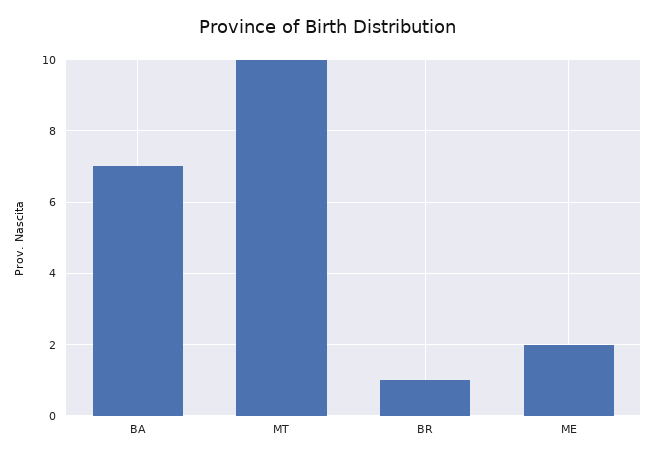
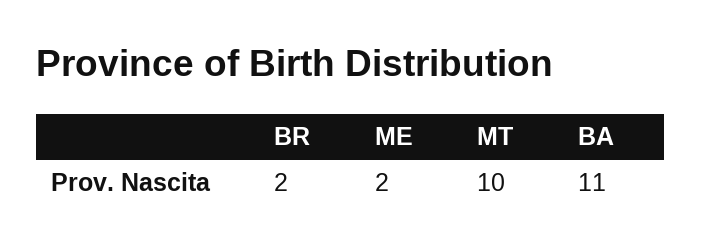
BA: 7 -> 11
BR: 1 -> 2

